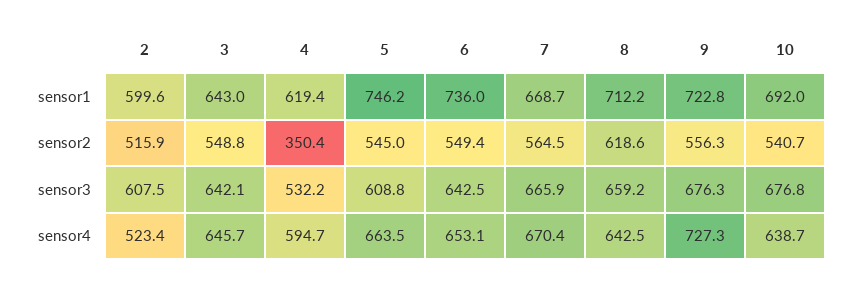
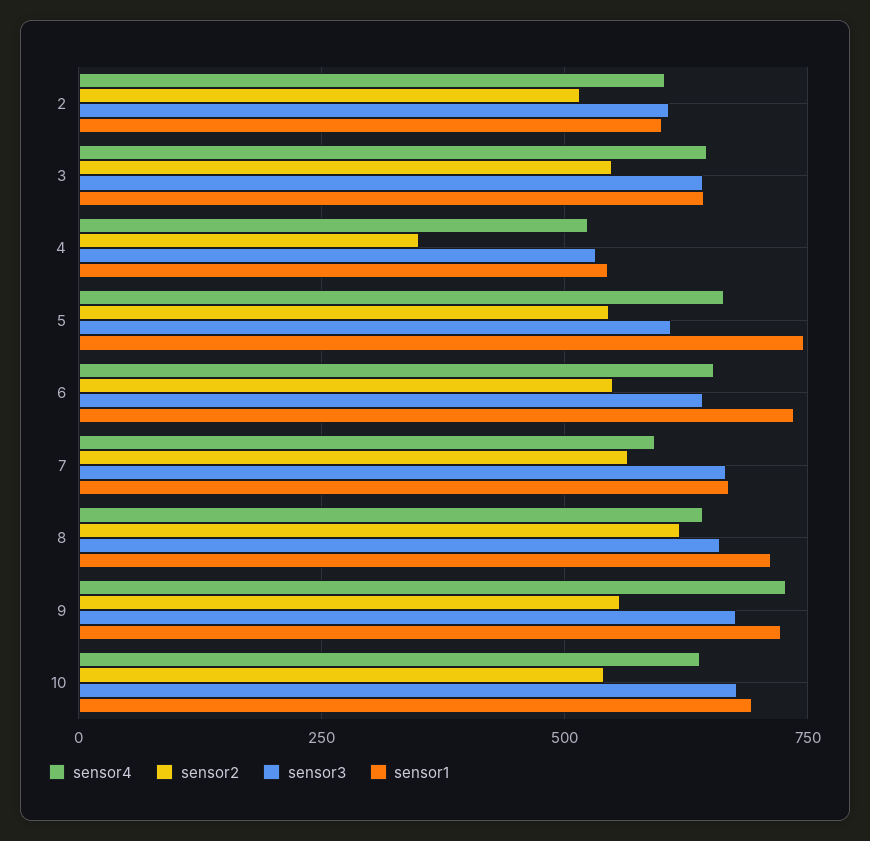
sensor1, 4: 619.4 -> 550
sensor4, 2: 523.4 -> 600
sensor4, 4: 594.7 -> 525
sensor4, 7: 670.4 -> 600

